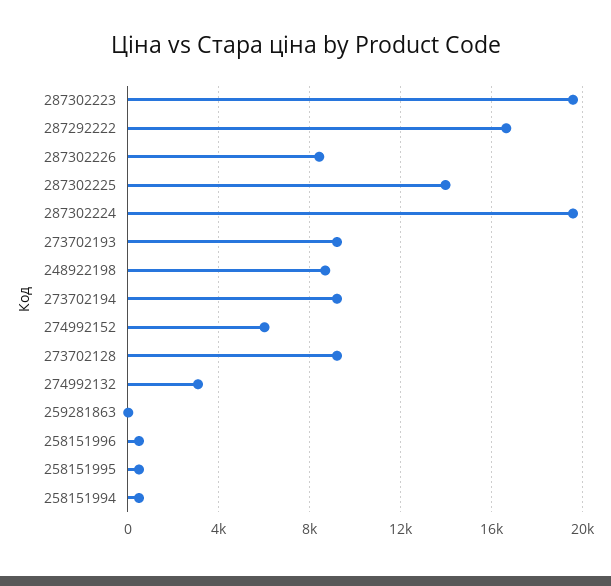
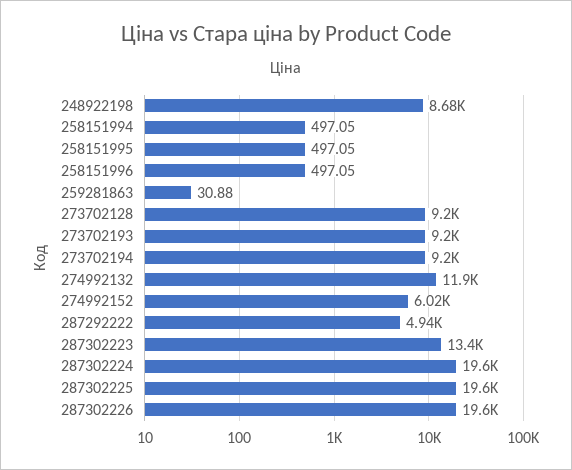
287302223: 19500 -> 13400
287292222: 16500 -> 4940
287302226: 8500 -> 19600
287302225: 14000 -> 19600
274992132: 3000 -> 11900

